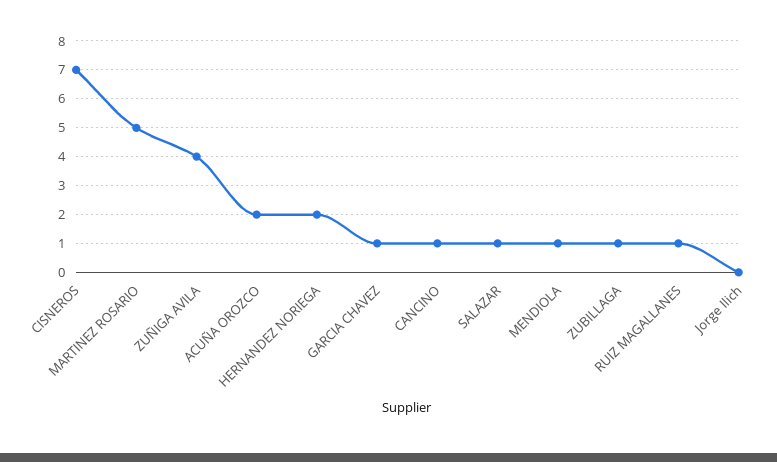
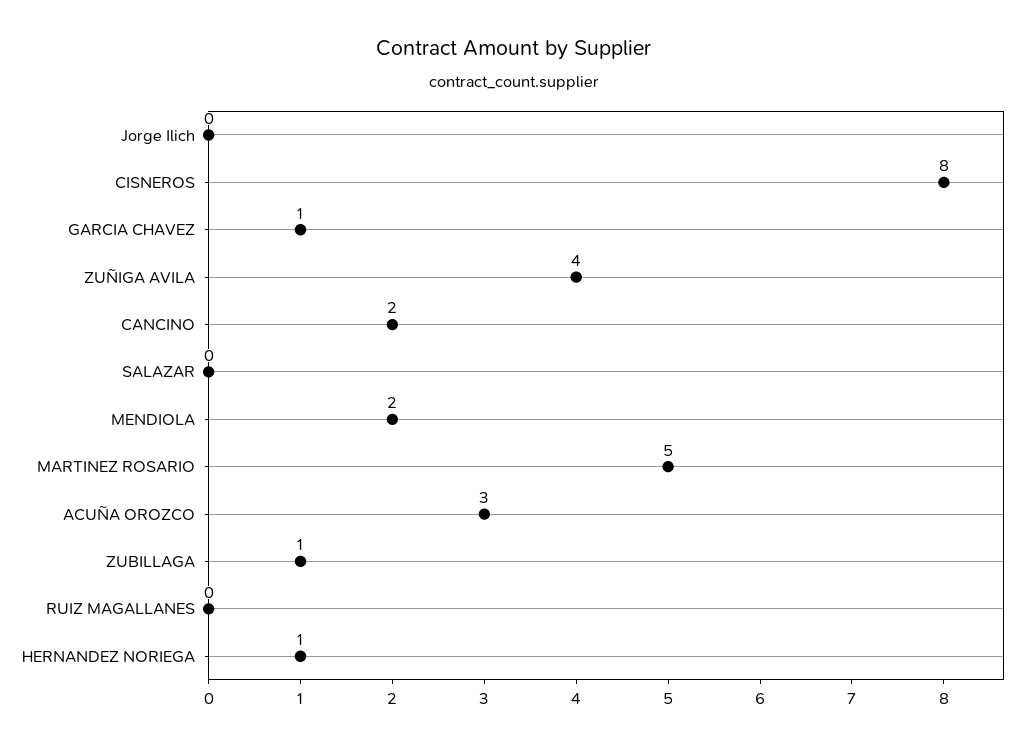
CISNEROS: 7 -> 8
ACUÑA OROZCO: 2 -> 3
HERNANDEZ NORIEGA: 2 -> 1
CANCINO: 1 -> 2
SALAZAR: 1 -> 0
MENDIOLA: 1 -> 2
RUIZ MAGALLANES: 1 -> 0

